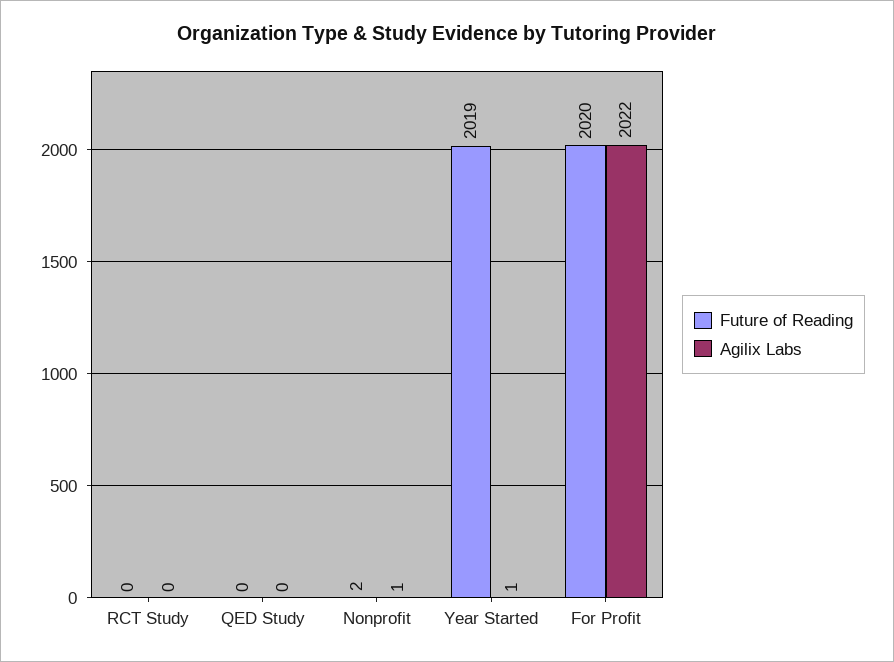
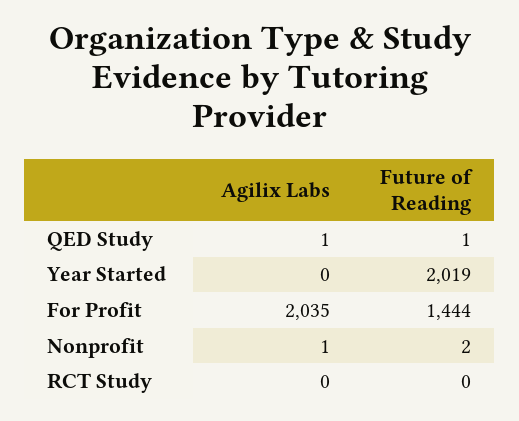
Future of Reading, QED Study: 0 -> 1
Agilix Labs, QED Study: 0 -> 1
Agilix Labs, Year Started: 1 -> 0
Future of Reading, For Profit: 2020 -> 1444
Agilix Labs, For Profit: 2022 -> 2035

